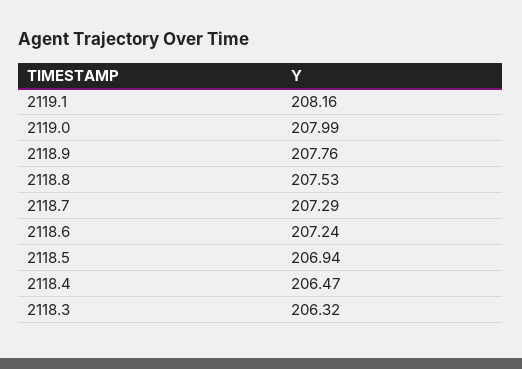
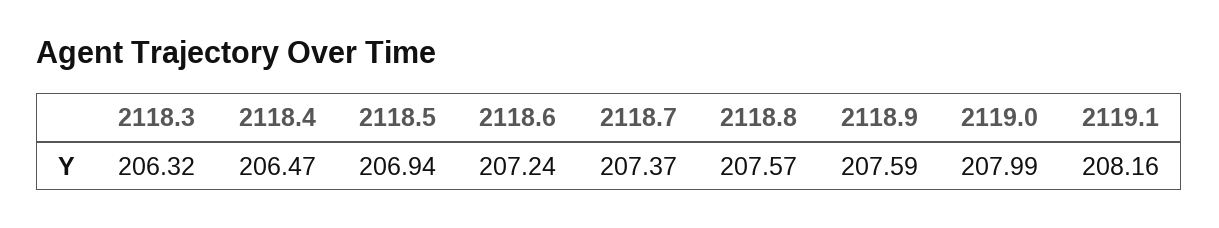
2118.9: 207.76 -> 207.59
2118.8: 207.53 -> 207.57
2118.7: 207.29 -> 207.37

